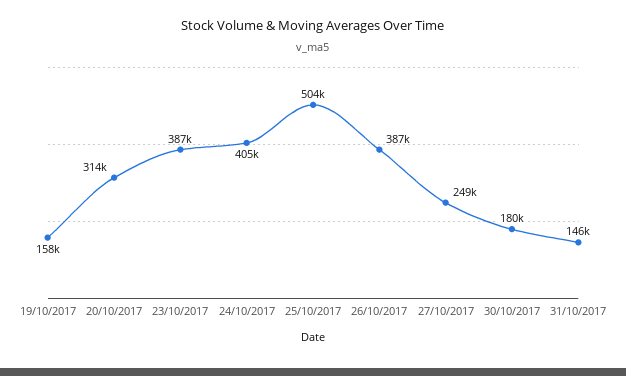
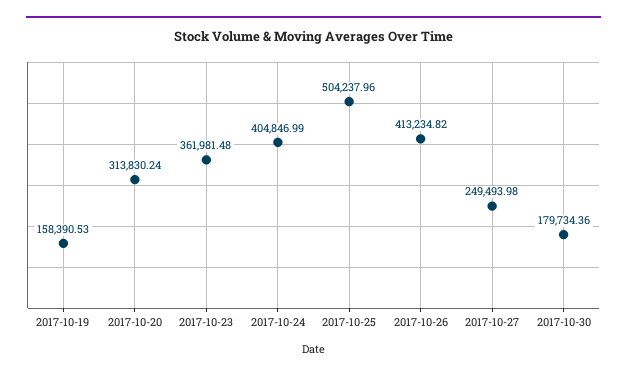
23/10/2017: 387000 -> 361981.48
26/10/2017: 387000 -> 413234.82
31/10/2017: 146000 -> none

